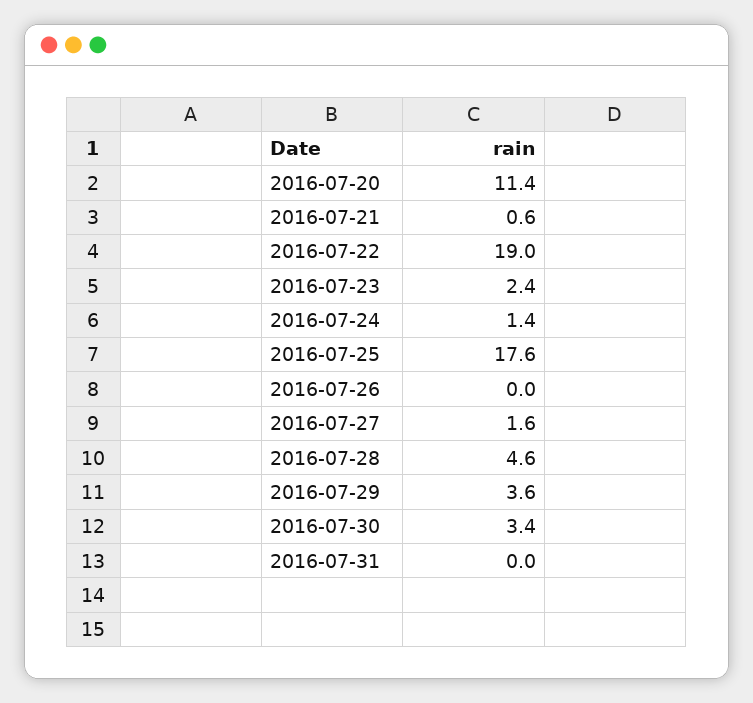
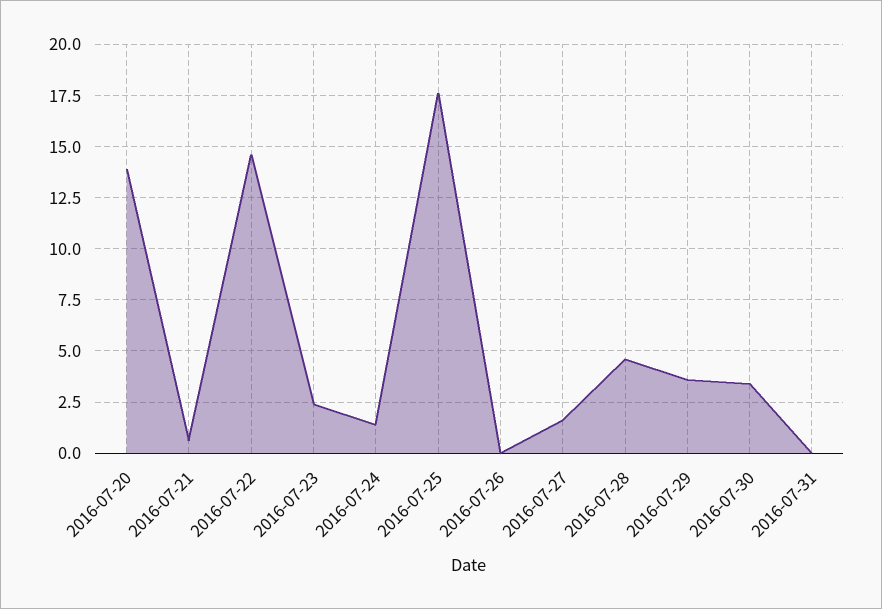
2016-07-20: 11.4 -> 14
2016-07-22: 19 -> 14.5

